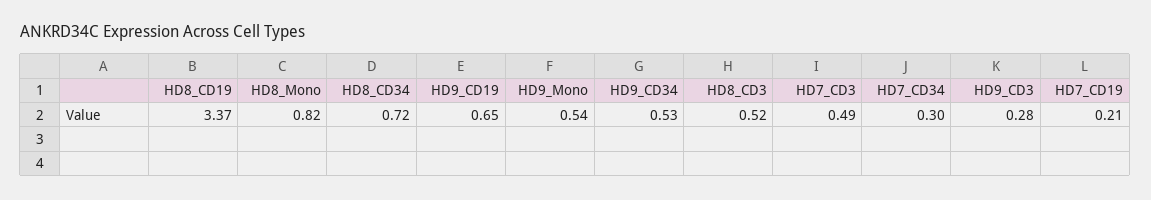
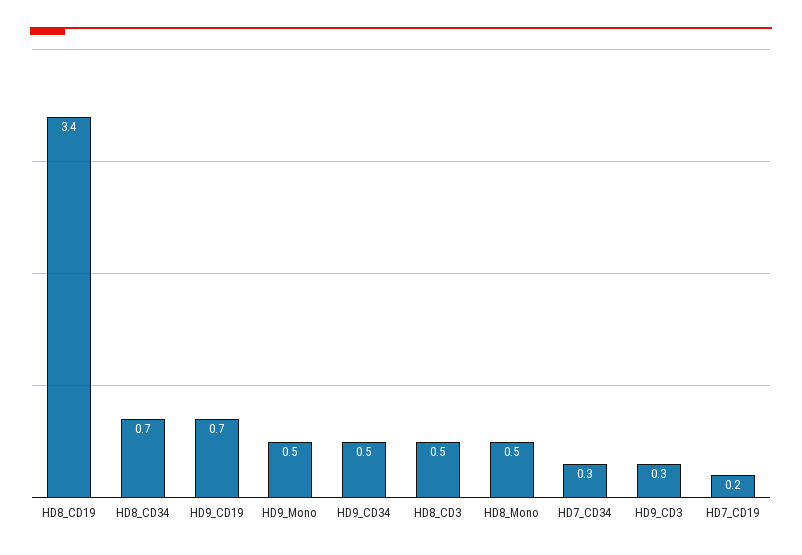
HD8_Mono: 0.82 -> 0.5
HD7_CD3: 0.49 -> none

